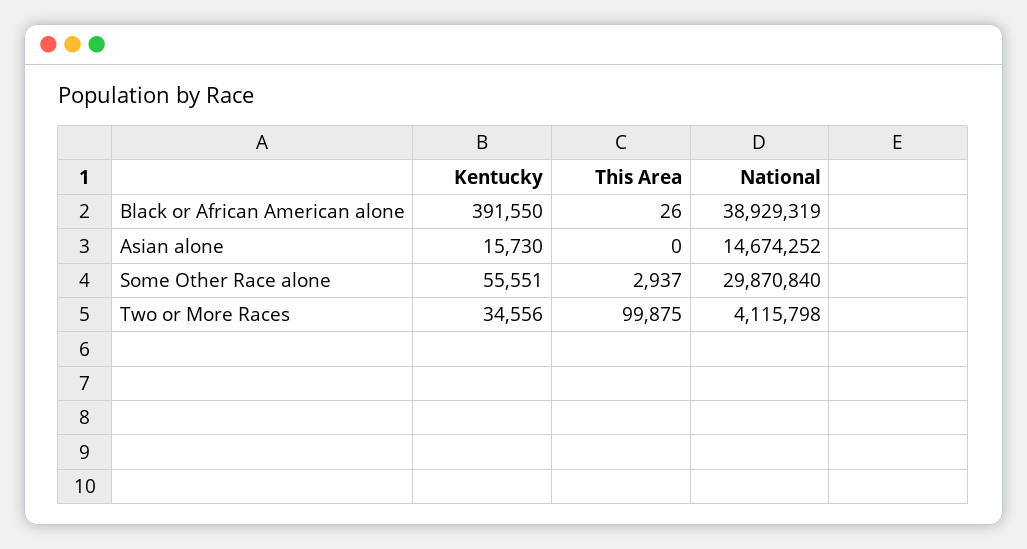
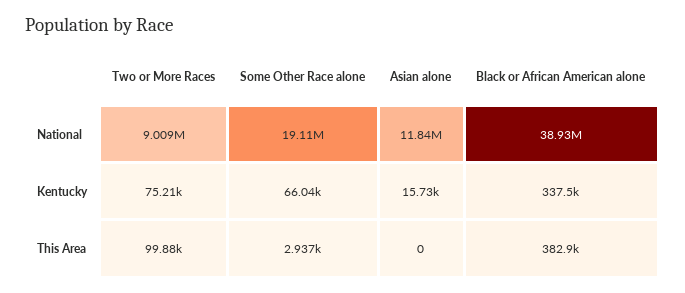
Kentucky, Black or African American alone: 391550 -> 337500
This Area, Black or African American alone: 26 -> 382900
National, Asian alone: 14674252 -> 11840000
Kentucky, Some Other Race alone: 55551 -> 66040
National, Some Other Race alone: 29870840 -> 19110000
Kentucky, Two or More Races: 34556 -> 75210
National, Two or More Races: 4115798 -> 9009000

